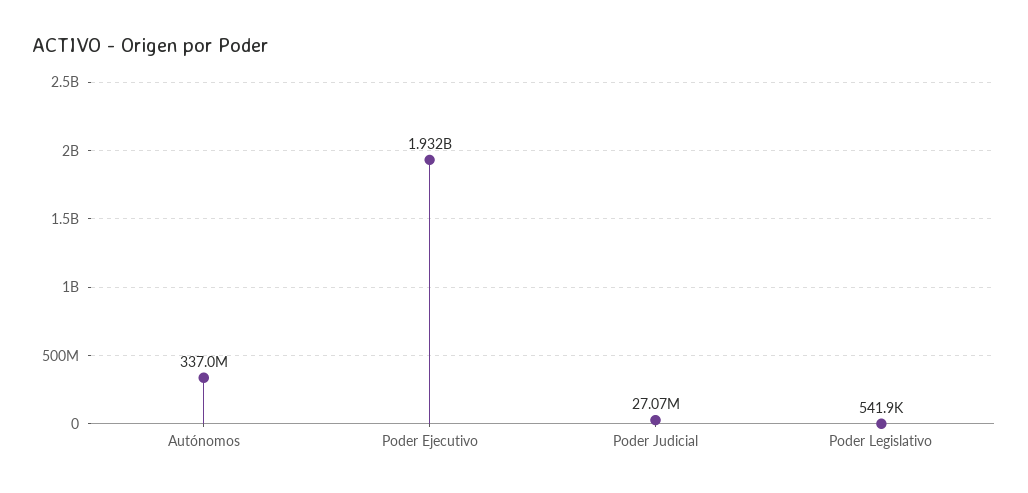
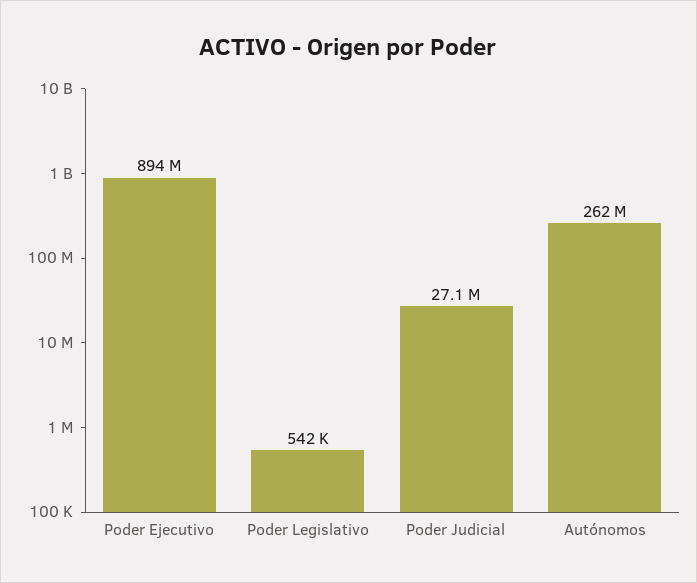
Autónomos: 337000000 -> 262000000
Poder Ejecutivo: 1932000000 -> 894000000

